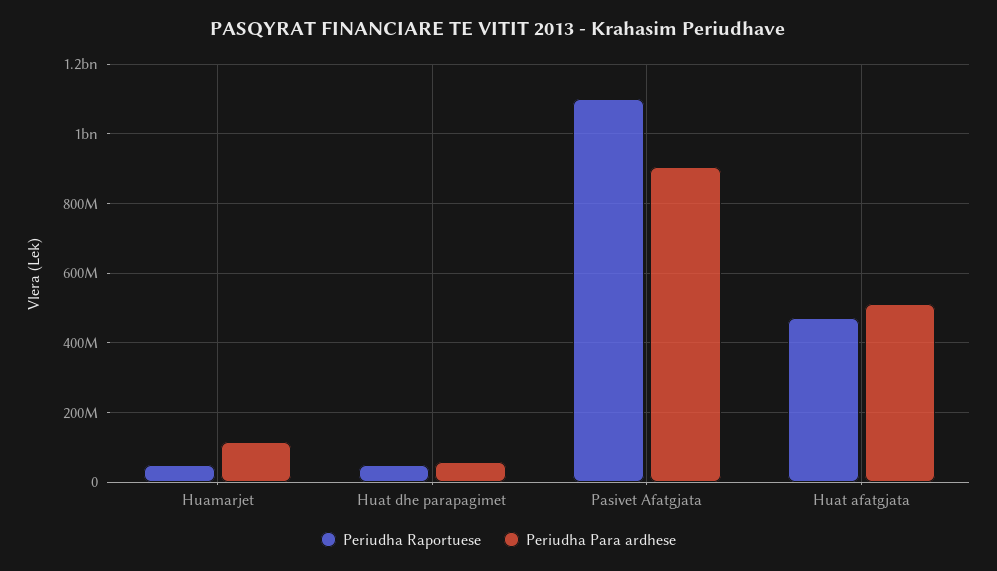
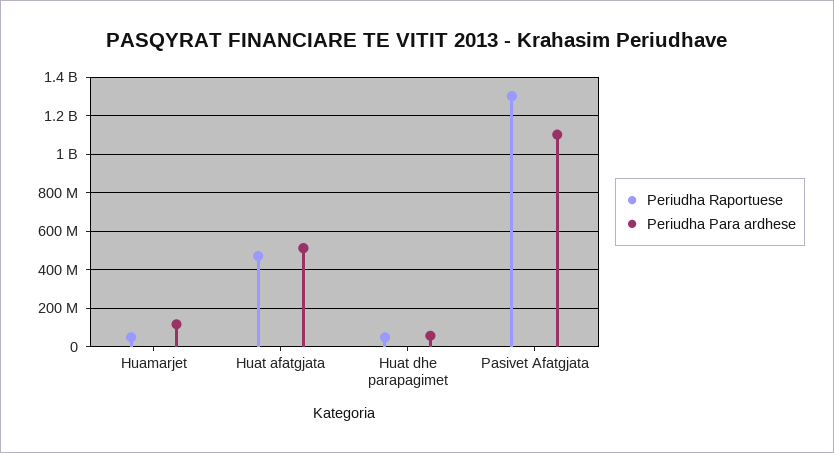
Periudha Raportuese, Pasivet Afatgjata: 1100000000 -> 1300000000
Periudha Para ardhese, Pasivet Afatgjata: 900000000 -> 1100000000

